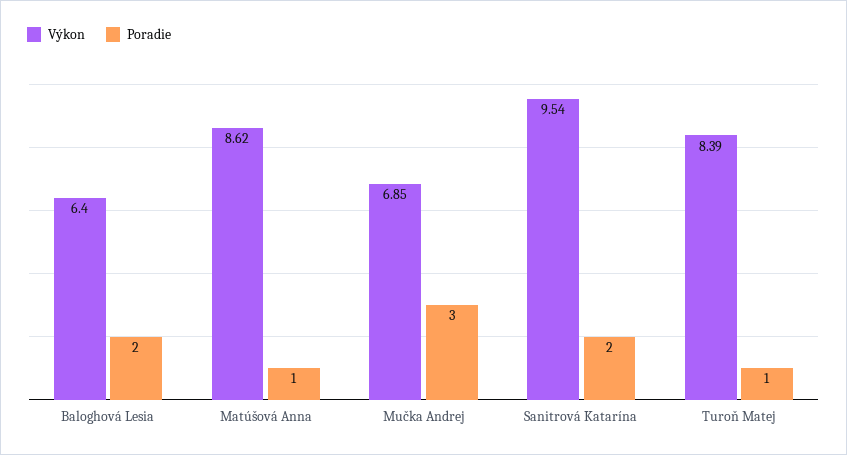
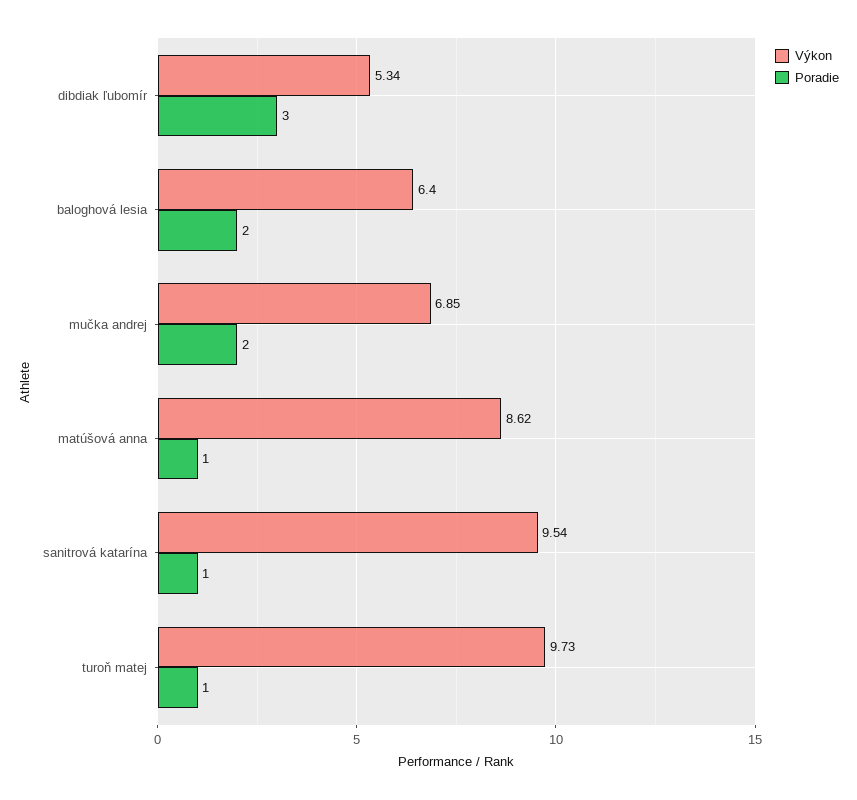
Poradie, Mučka Andrej: 3 -> 2
Poradie, Sanitrová Katarína: 2 -> 1
Výkon, Turoň Matej: 8.39 -> 9.73
Výkon, dibdiak ľubomír: none -> 5.34
Poradie, dibdiak ľubomír: none -> 3

